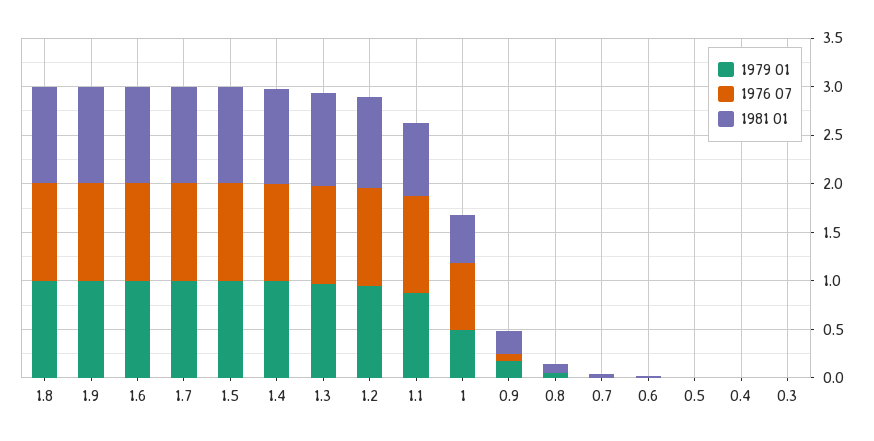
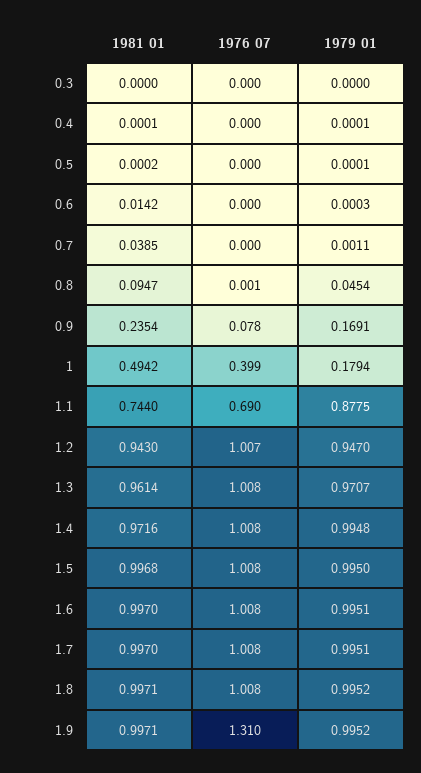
1976 07, 1.9: 1 -> 1.31
1976 07, 1.1: 1 -> 0.69
1979 01, 1: 0.5 -> 0.1794
1976 07, 1: 0.7 -> 0.399

